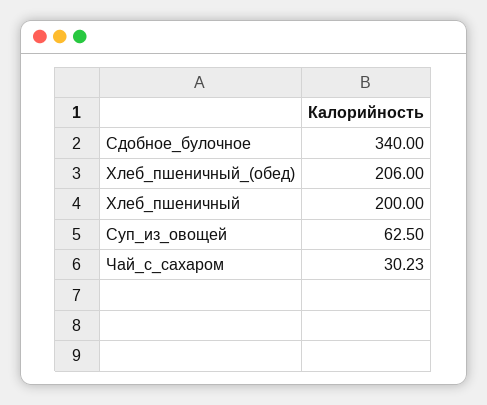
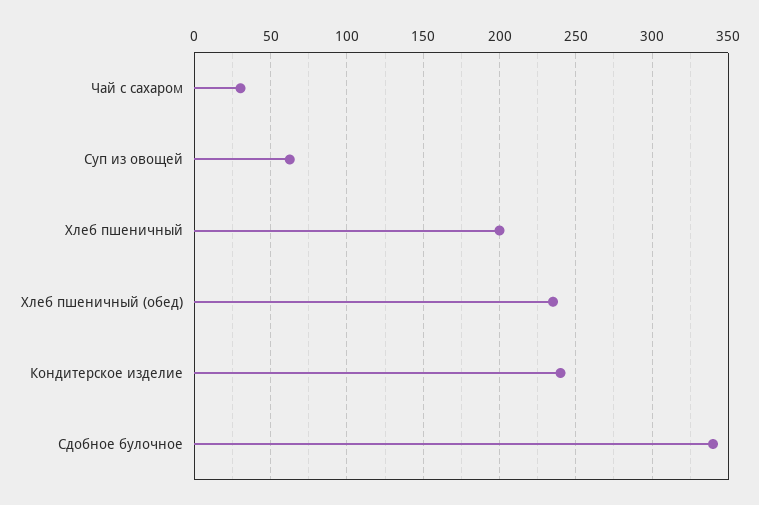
Хлеб_пшеничный_(обед): 206 -> 235
Кондитерское изделие: none -> 240

